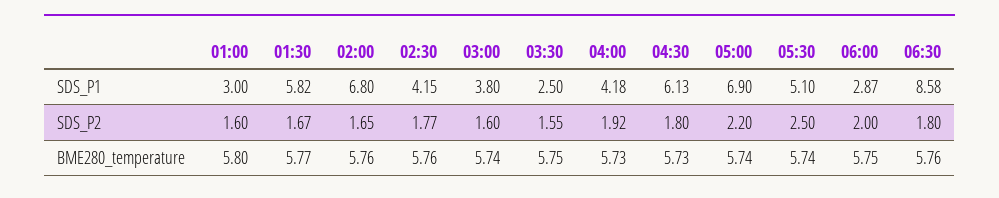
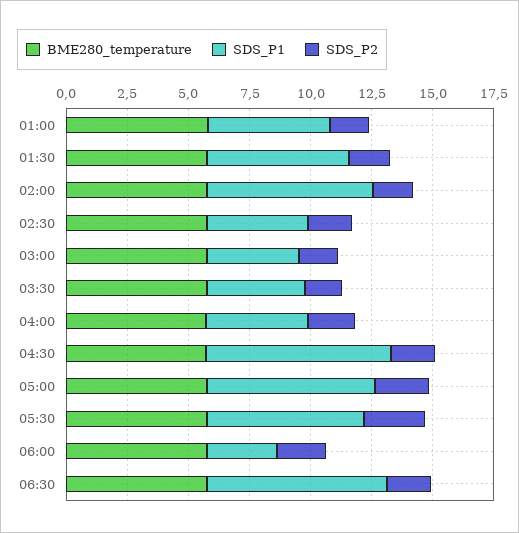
SDS_P1, 01:00: 3 -> 5
SDS_P1, 03:30: 2.5 -> 4
SDS_P1, 04:30: 6.13 -> 7.5
SDS_P1, 05:30: 5.1 -> 6.5
SDS_P1, 06:30: 8.58 -> 7.5

